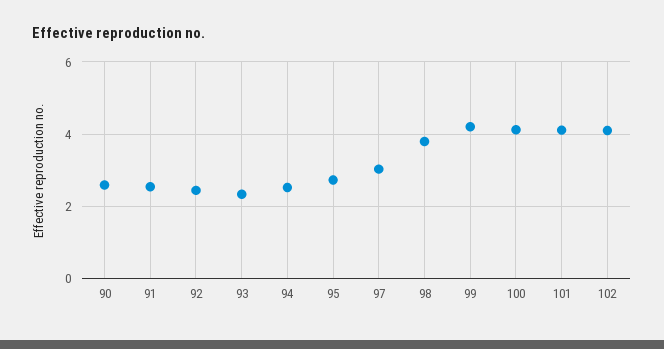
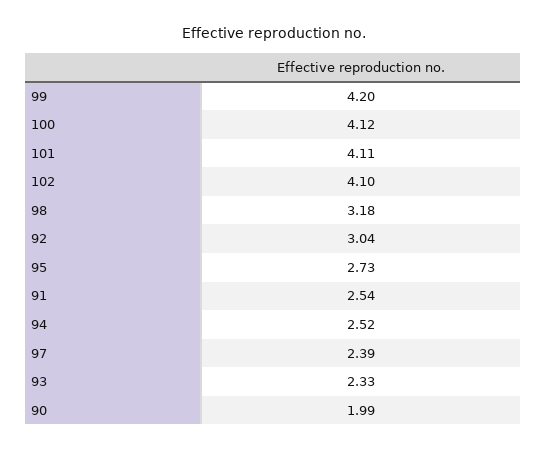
90: 2.6 -> 1.99
92: 2.4 -> 3.04
97: 3 -> 2.39
98: 3.8 -> 3.18

